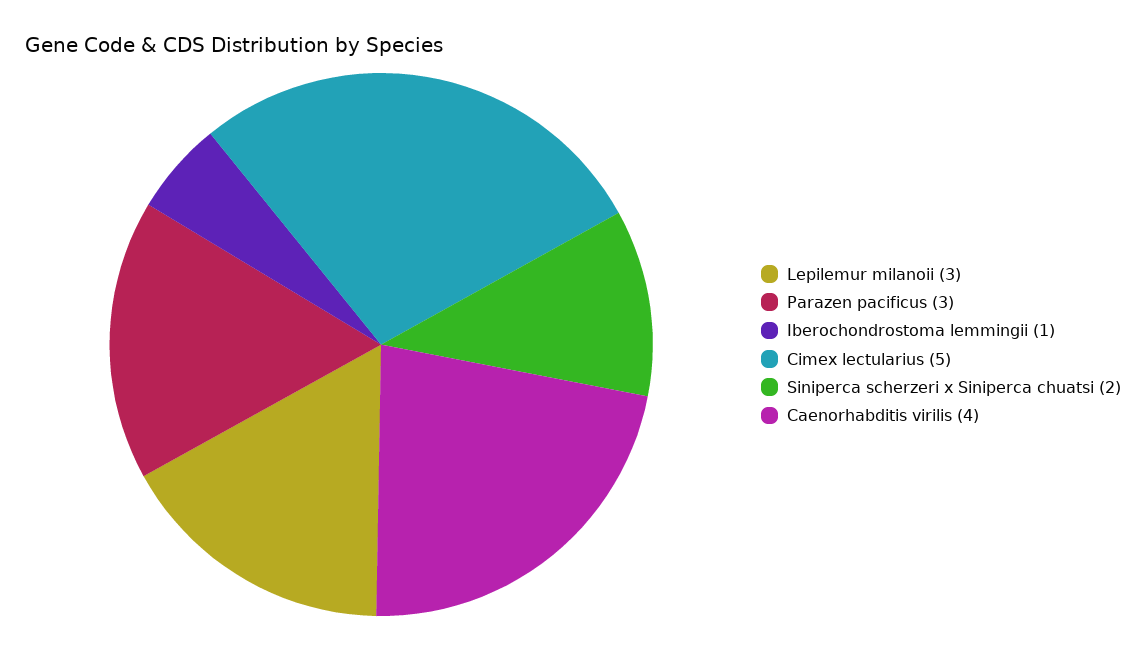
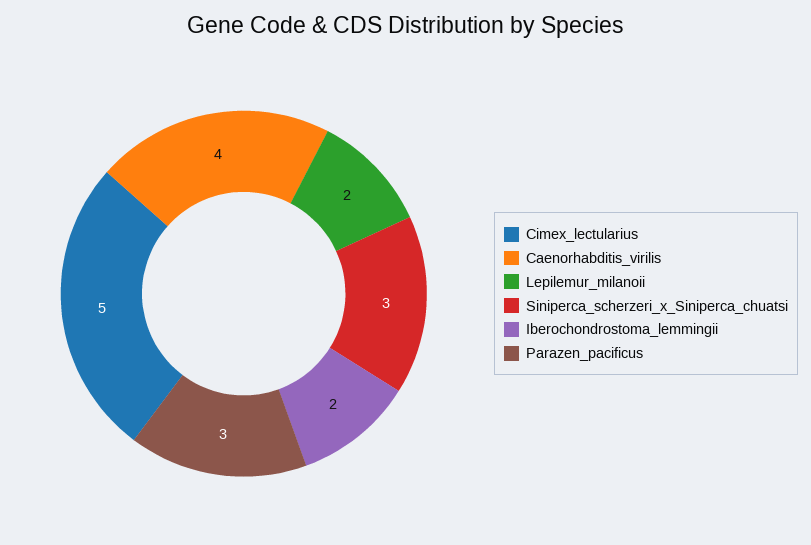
Lepilemur milanoii: 3 -> 2
Iberochondrostoma lemmingii: 1 -> 2
Siniperca scherzeri x Siniperca chuatsi: 2 -> 3

